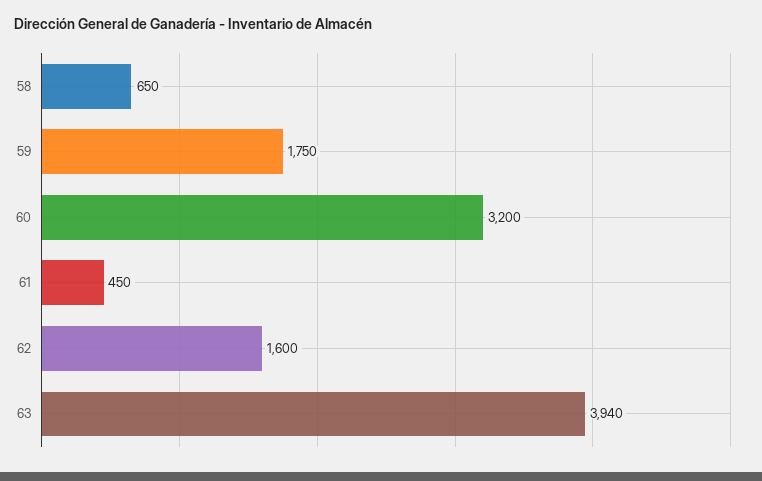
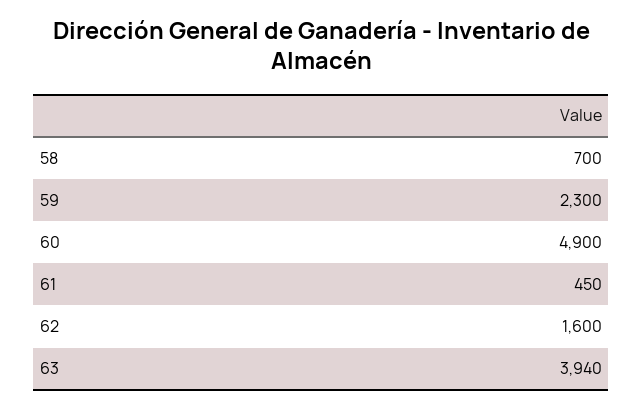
58: 650 -> 700
59: 1750 -> 2300
60: 3200 -> 4900

